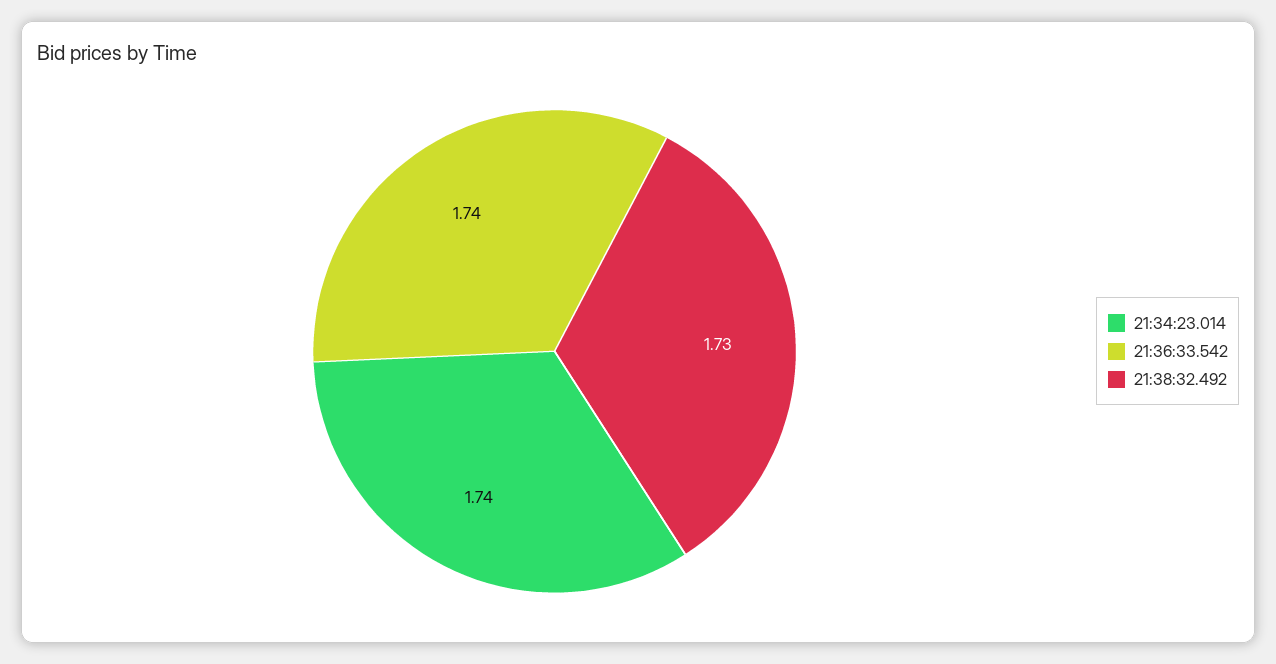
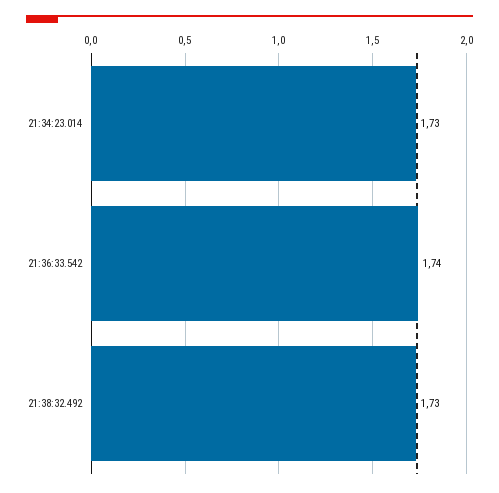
21:34:23.014: 1.74 -> 1.73

